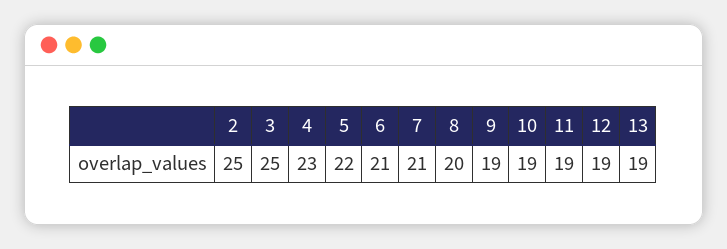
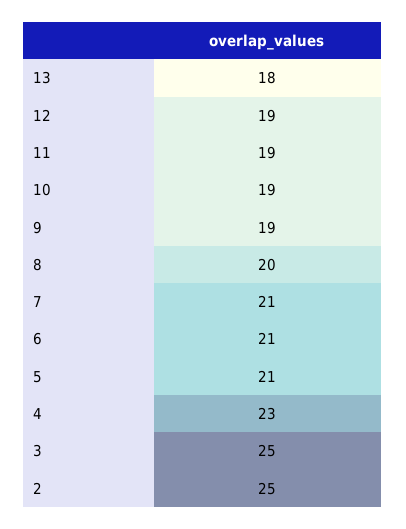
5: 22 -> 21
13: 19 -> 18

